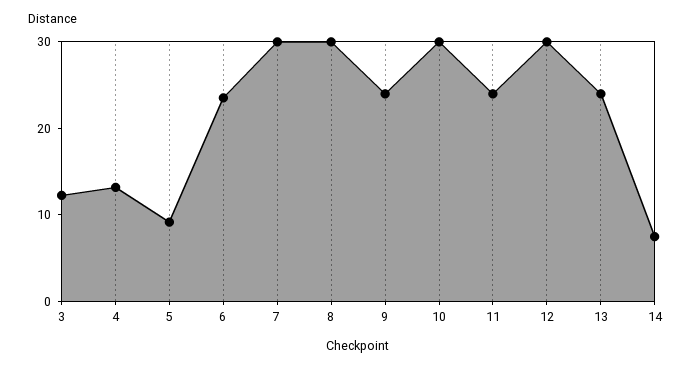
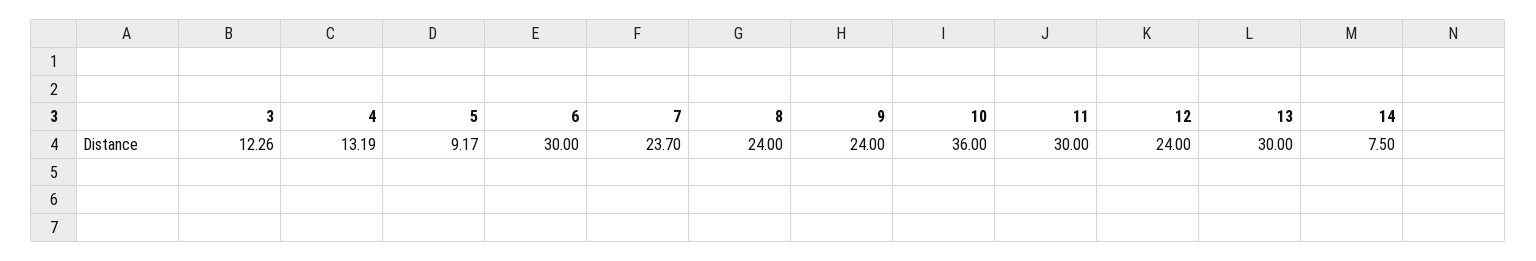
6: 24 -> 30
7: 30 -> 23.7
8: 30 -> 24
10: 30 -> 36
11: 24 -> 30
12: 30 -> 24
13: 24 -> 30

